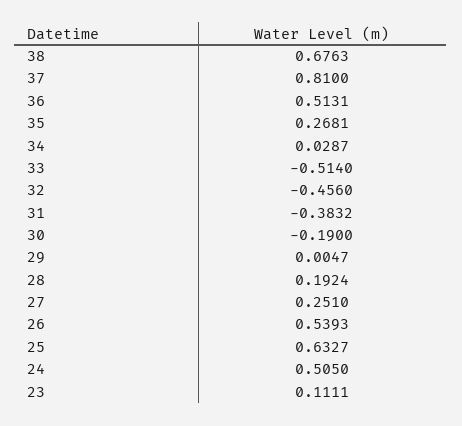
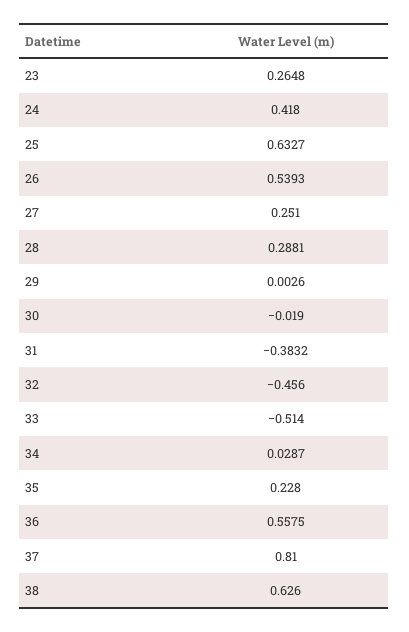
38: 0.6763 -> 0.626
36: 0.5131 -> 0.5575
35: 0.2681 -> 0.228
30: -0.19 -> -0.019
29: 0.0047 -> 0.0026
28: 0.1924 -> 0.2881
24: 0.505 -> 0.418
23: 0.1111 -> 0.2648

